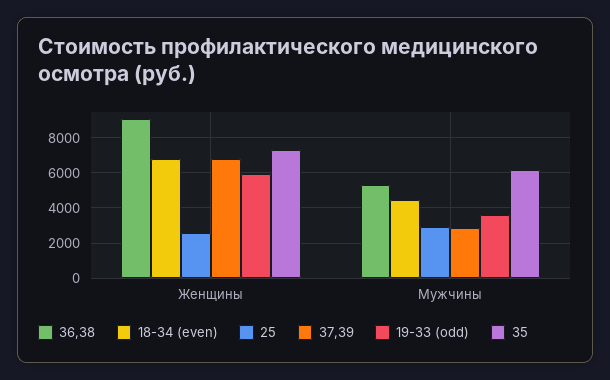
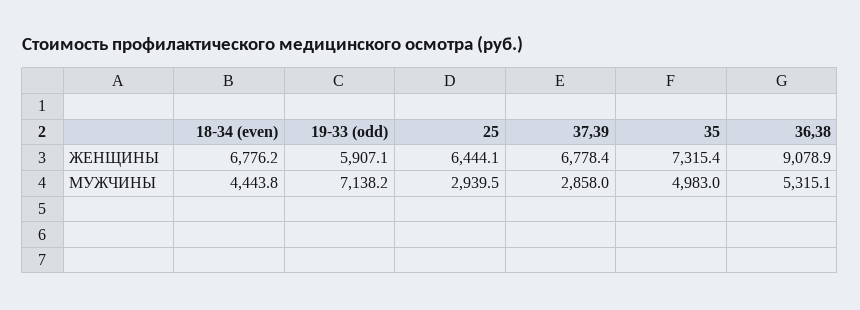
25, Женщины: 2500 -> 6444.1
19-33 (odd), Мужчины: 3500 -> 7138.2
35, Мужчины: 6000 -> 4983

